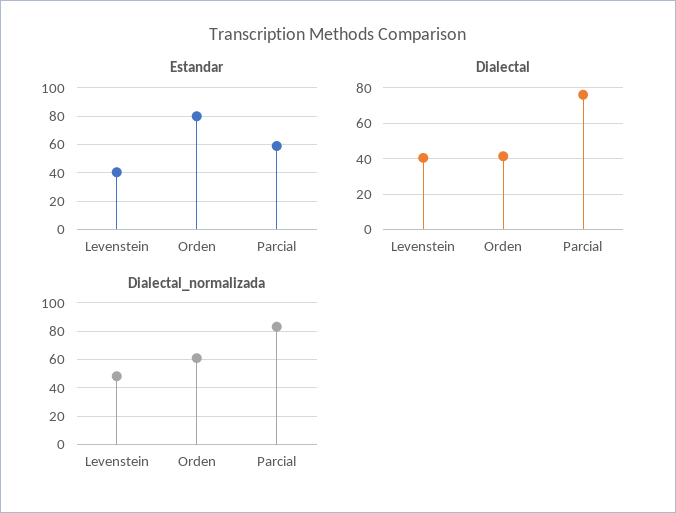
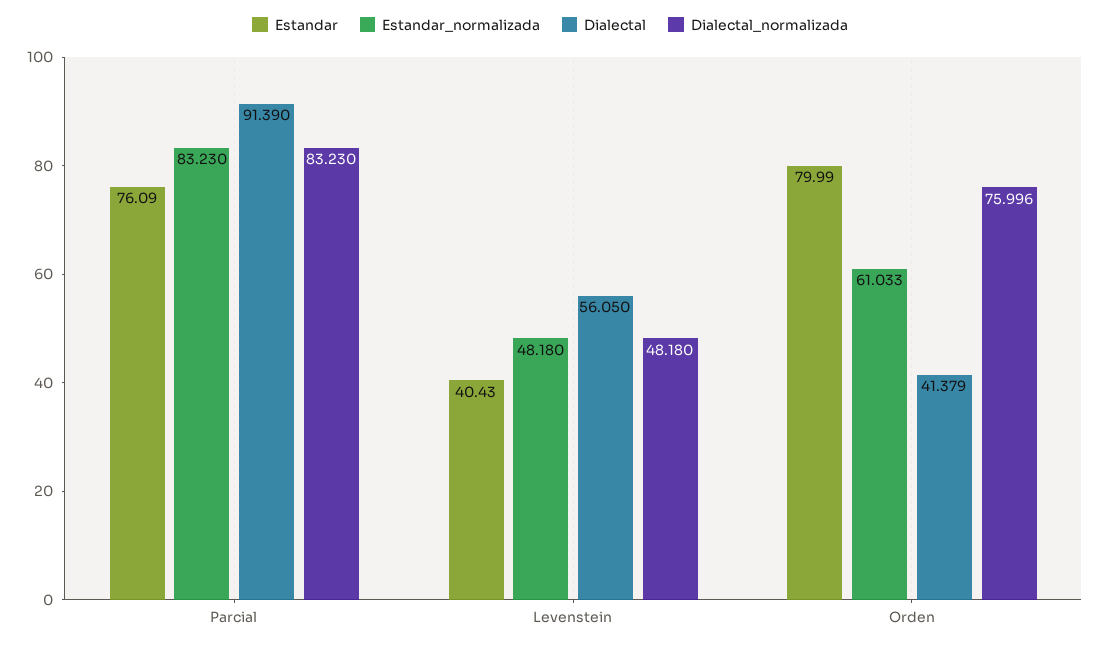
Estandar, Parcial: 60 -> 76.09
Dialectal, Levenstein: 40 -> 56.05
Dialectal, Parcial: 75 -> 91.39
Dialectal_normalizada, Orden: 60 -> 75.996
Estandar_normalizada, Parcial: none -> 83.23
Estandar_normalizada, Levenstein: none -> 48.18
Estandar_normalizada, Orden: none -> 61.033

